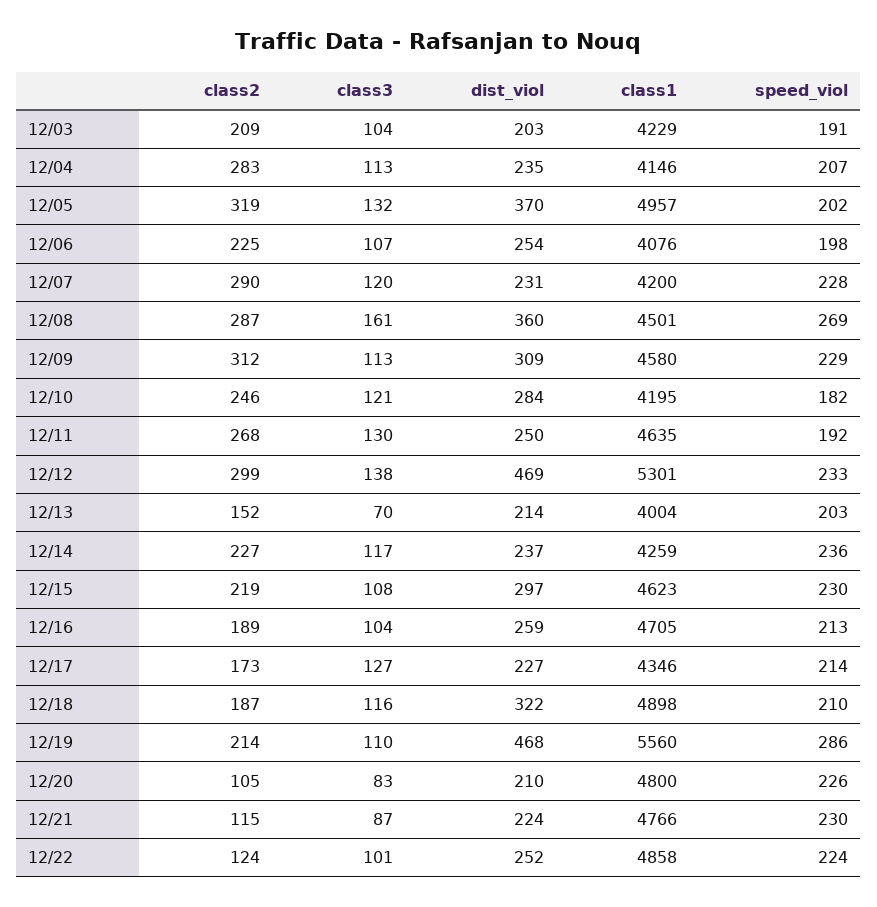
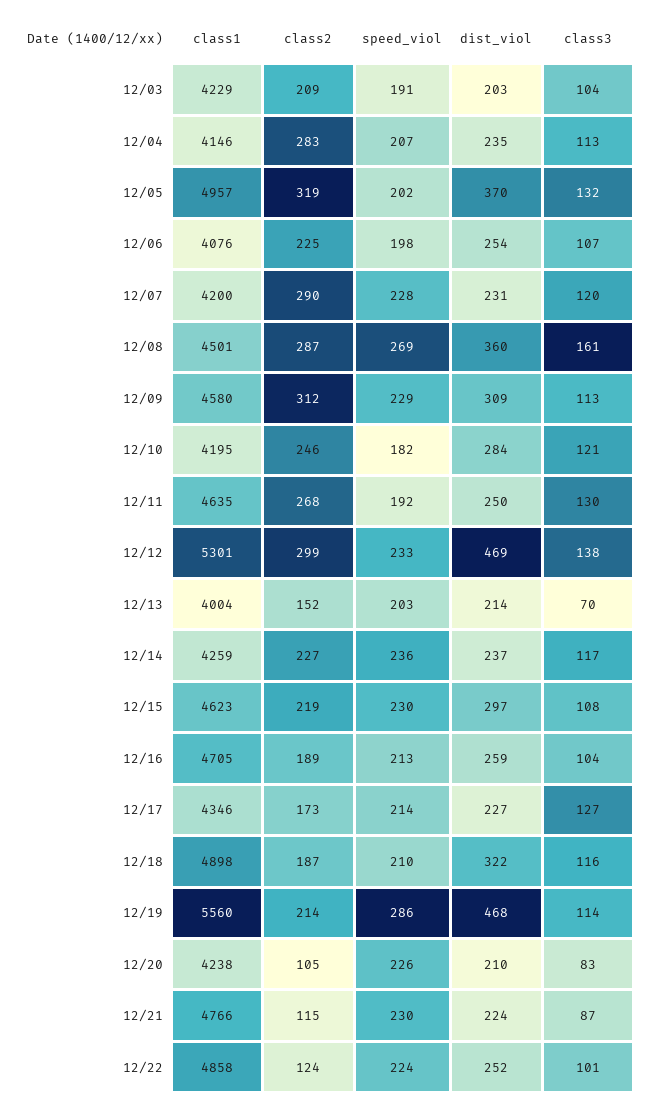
class3, 12/19: 110 -> 114
class1, 12/20: 4800 -> 4238

